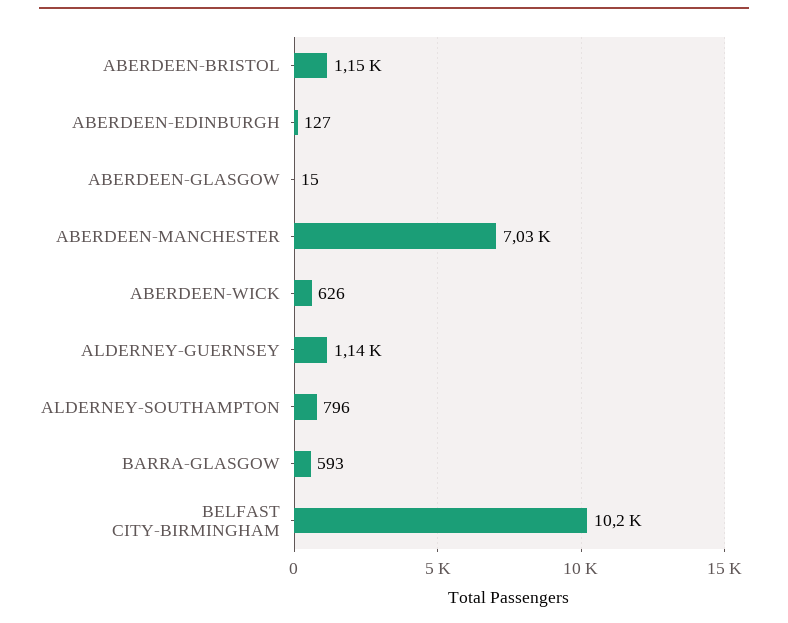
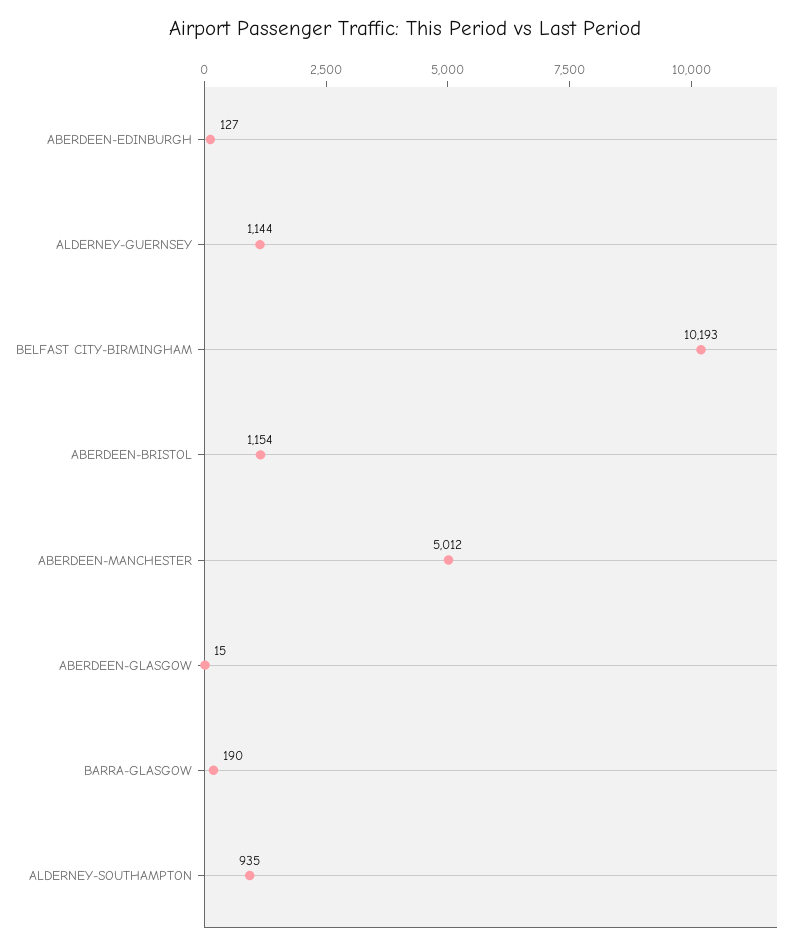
ABERDEEN-MANCHESTER: 7030 -> 5012
ABERDEEN-WICK: 626 -> none
ALDERNEY-SOUTHAMPTON: 796 -> 935
BARRA-GLASGOW: 593 -> 190

